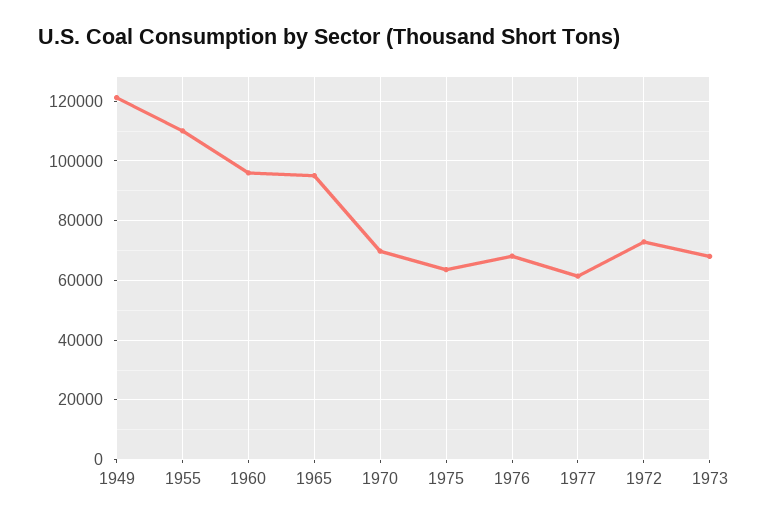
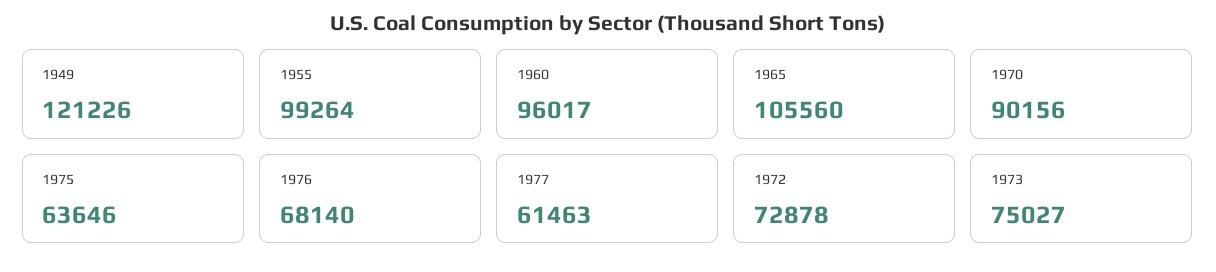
1955: 110000 -> 99264
1965: 95000 -> 105560
1970: 70000 -> 90156
1973: 67500 -> 75027

